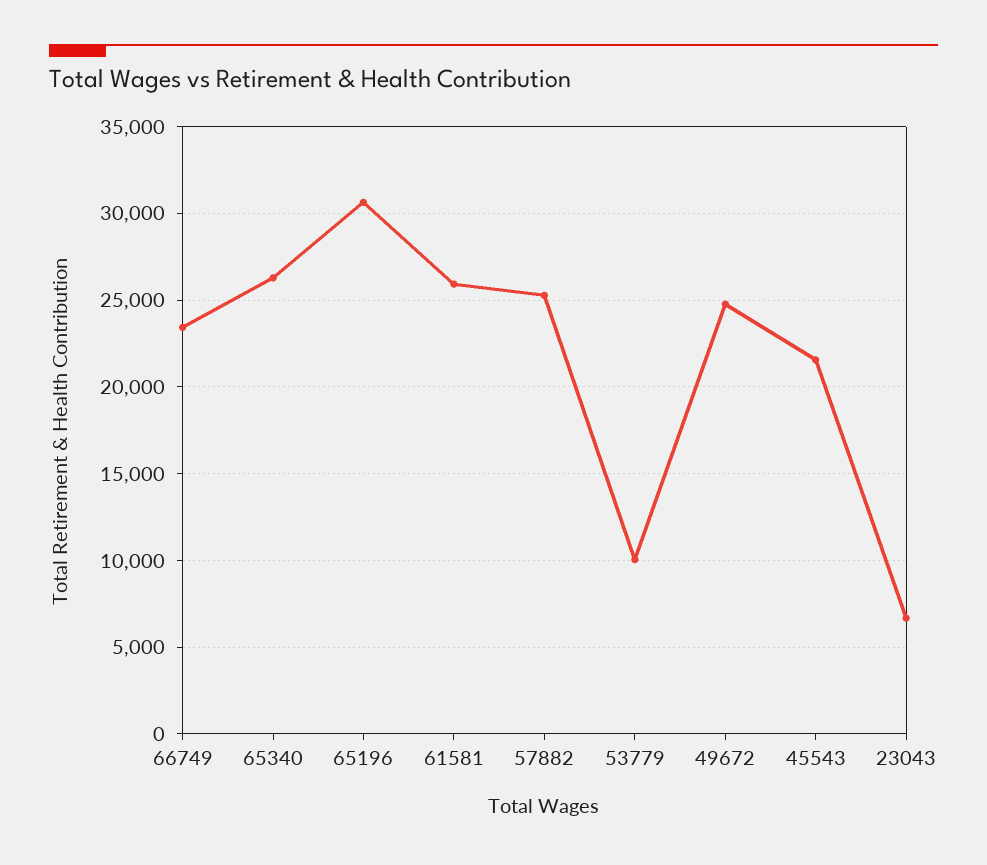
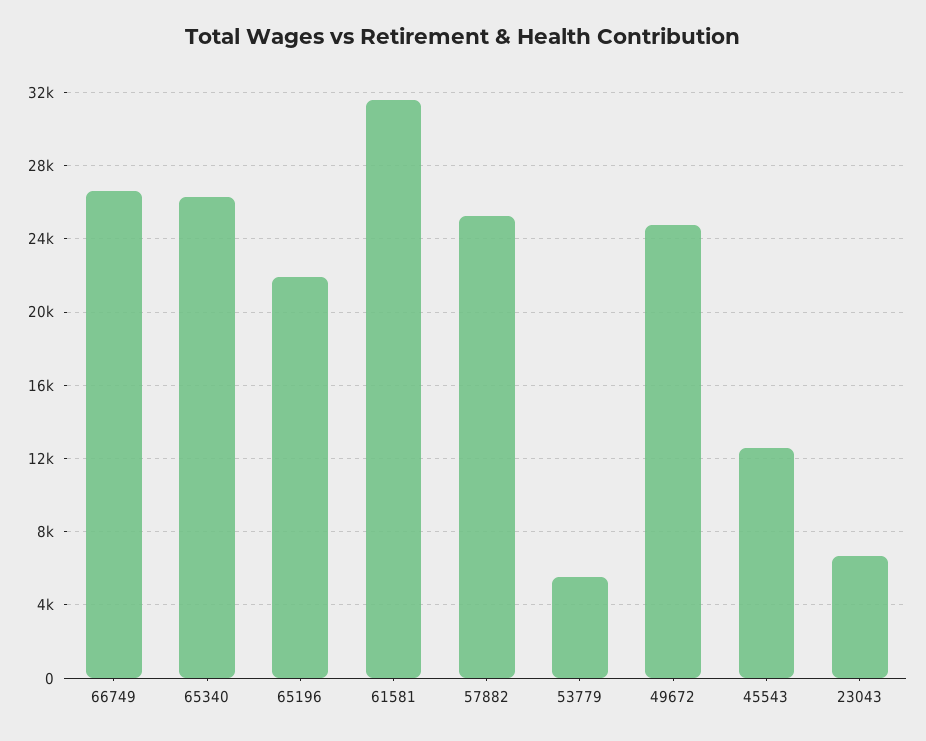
66749: 23500 -> 26500
65196: 30500 -> 22000
61581: 26000 -> 31500
53779: 10000 -> 5500
45543: 21500 -> 12500

